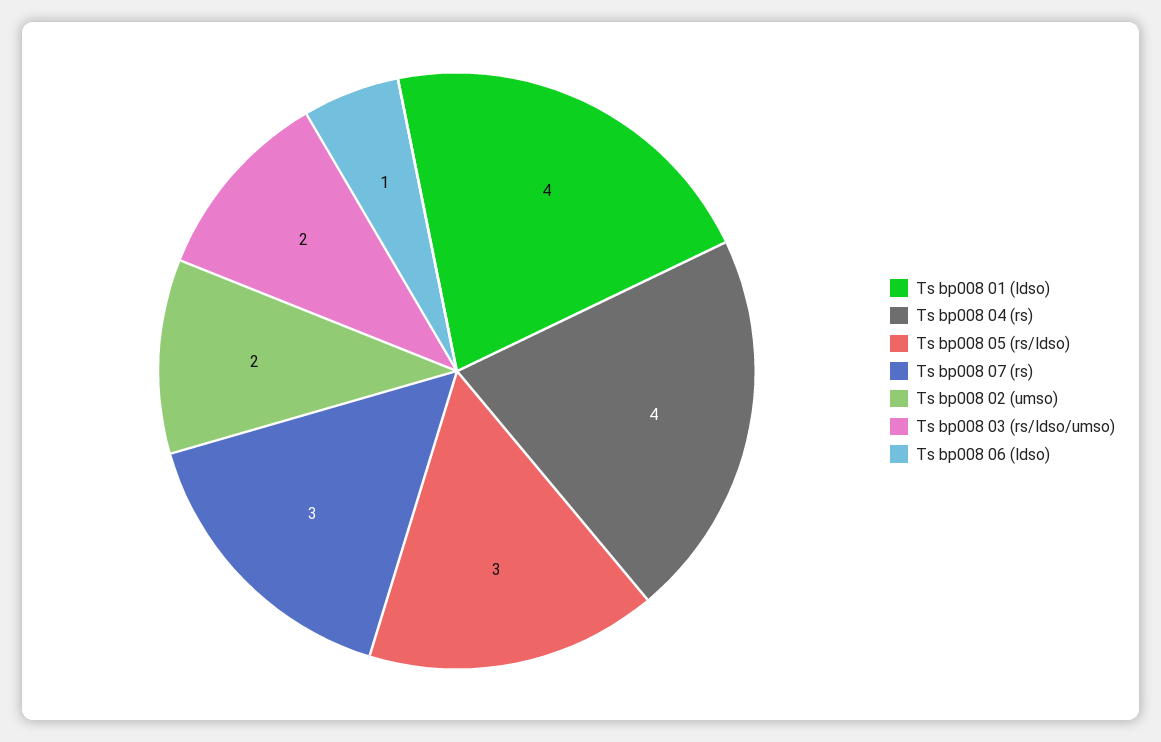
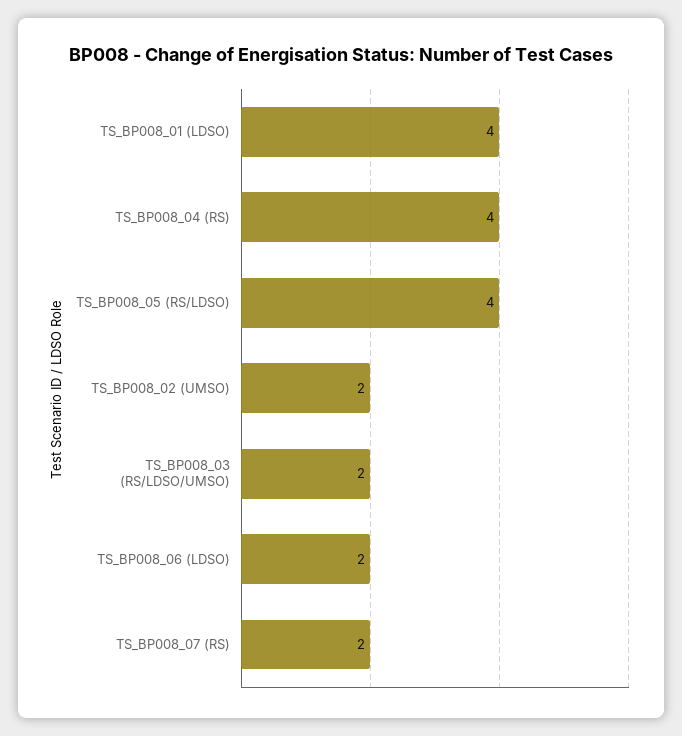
Ts bp008 05 (rs/ldso): 3 -> 4
Ts bp008 07 (rs): 3 -> 2
Ts bp008 06 (ldso): 1 -> 2

